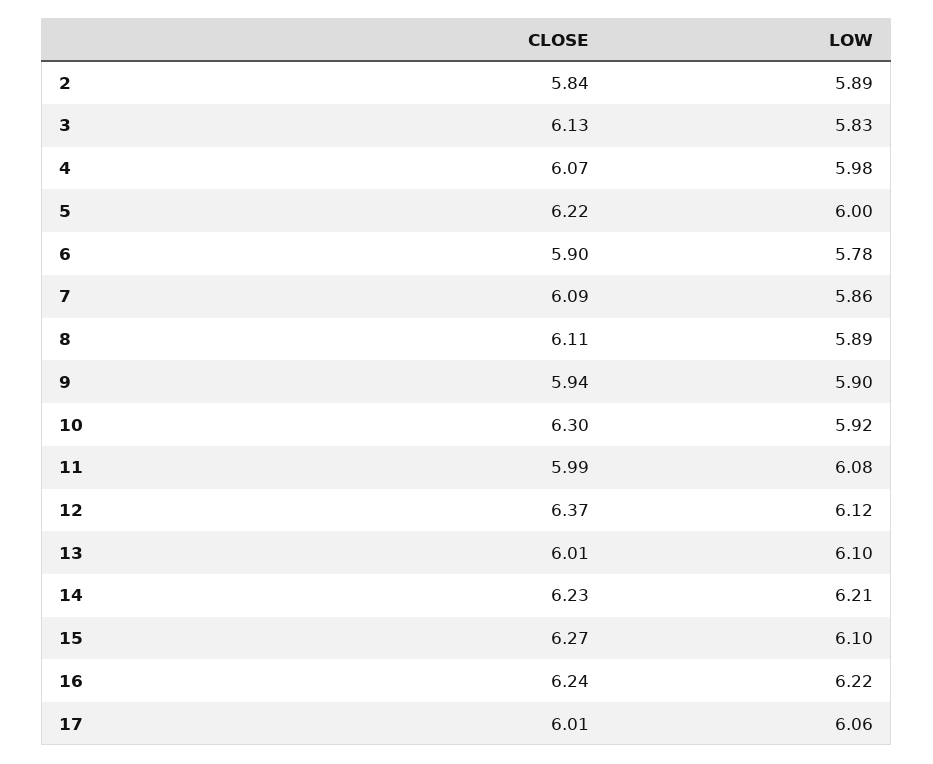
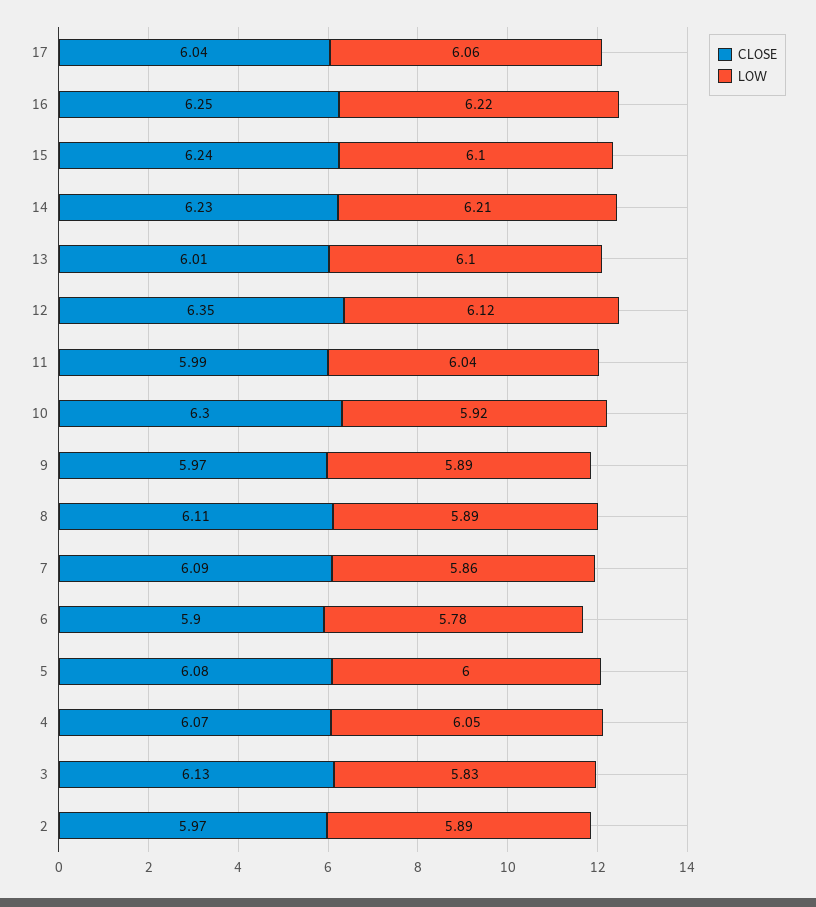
CLOSE, 2: 5.84 -> 5.97
LOW, 4: 5.98 -> 6.05
CLOSE, 5: 6.22 -> 6.08
CLOSE, 9: 5.94 -> 5.97
LOW, 9: 5.9 -> 5.89
LOW, 11: 6.08 -> 6.04
CLOSE, 12: 6.37 -> 6.35
CLOSE, 15: 6.27 -> 6.24
CLOSE, 16: 6.24 -> 6.25
CLOSE, 17: 6.01 -> 6.04

